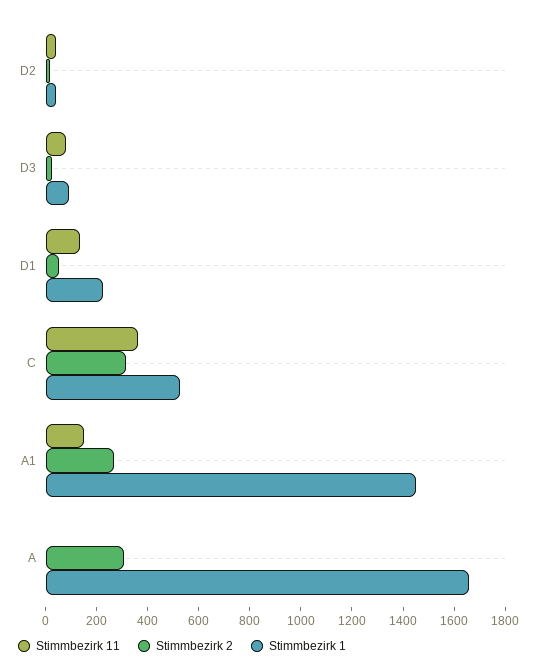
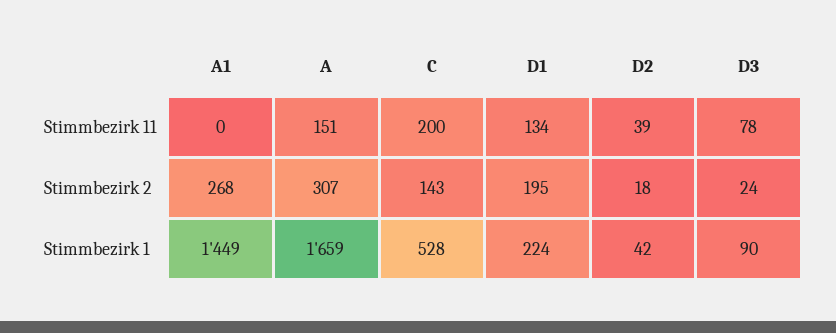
Stimmbezirk 2, D1: 50 -> 195
Stimmbezirk 11, C: 350 -> 200
Stimmbezirk 2, C: 300 -> 143
Stimmbezirk 11, A1: 150 -> 0
Stimmbezirk 11, A: 0 -> 151

